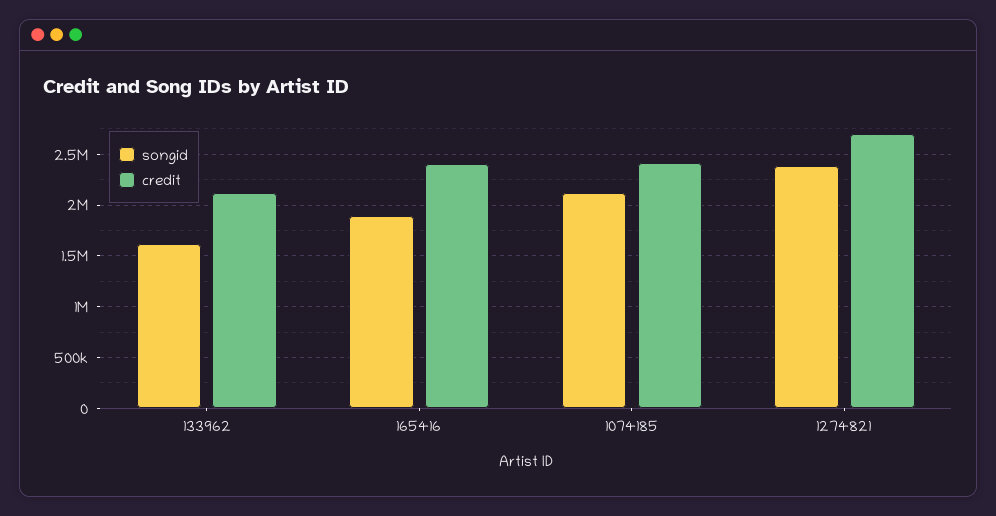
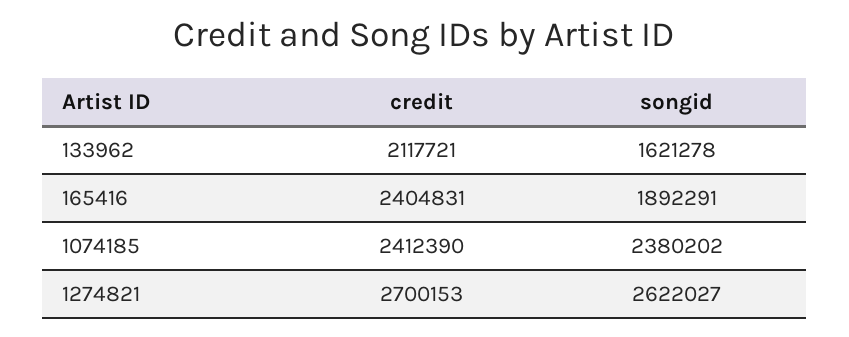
songid, 1074185: 2100000 -> 2380202
songid, 1274821: 2400000 -> 2622027

